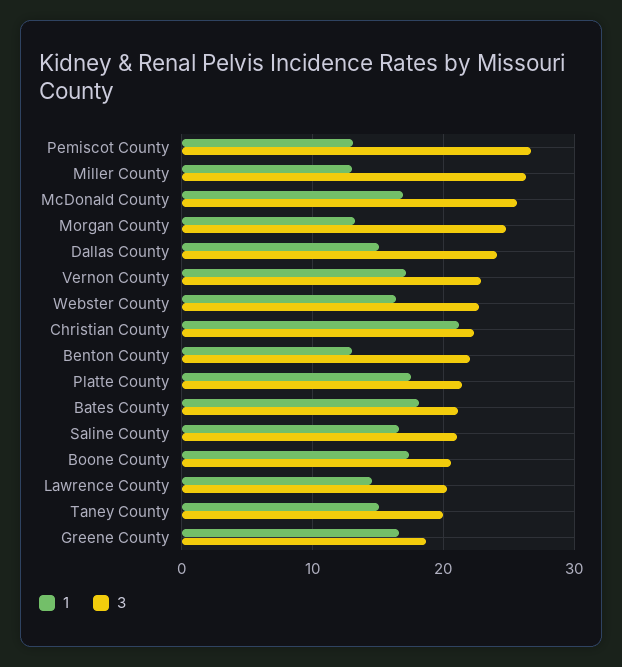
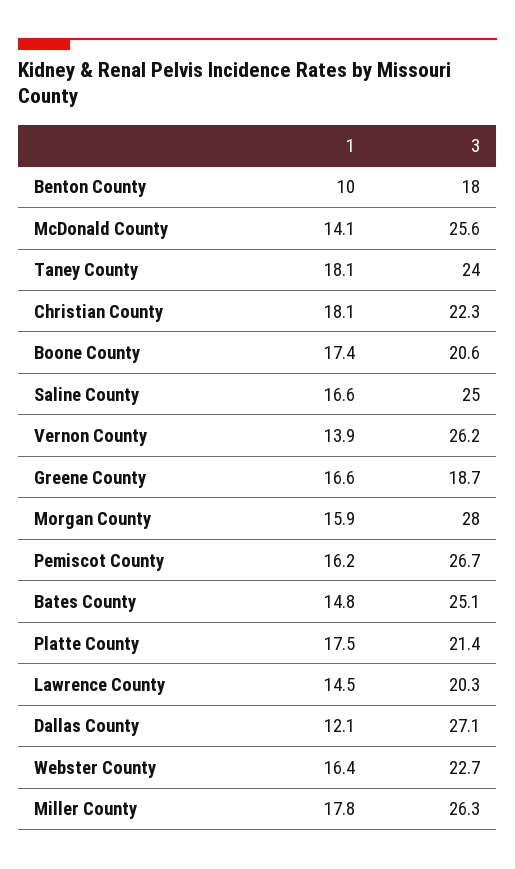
1, Pemiscot County: 13 -> 16.2
1, Miller County: 13 -> 17.8
1, McDonald County: 17 -> 14.1
1, Morgan County: 13 -> 15.9
3, Morgan County: 25 -> 28
1, Dallas County: 15 -> 12.1
3, Dallas County: 24 -> 27.1
1, Vernon County: 17 -> 13.9
3, Vernon County: 23 -> 26.2
1, Christian County: 21 -> 18.1
1, Benton County: 13 -> 10
3, Benton County: 22 -> 18
1, Bates County: 18 -> 14.8
3, Bates County: 21 -> 25.1
3, Saline County: 21 -> 25
1, Taney County: 15 -> 18.1
3, Taney County: 20 -> 24

